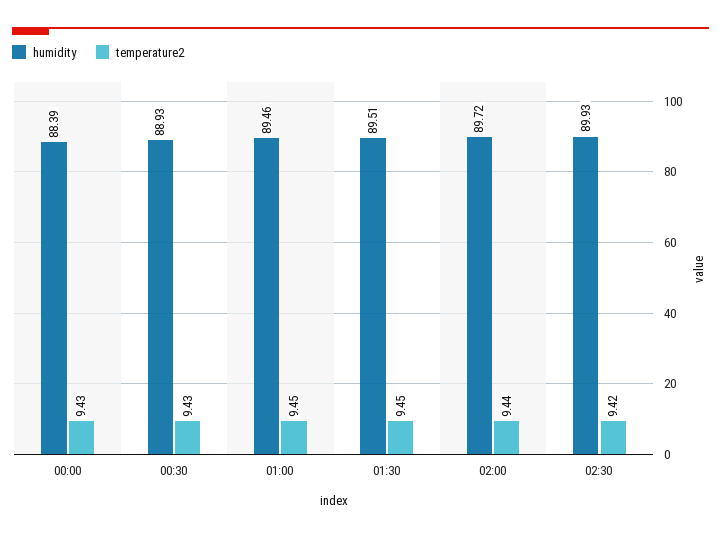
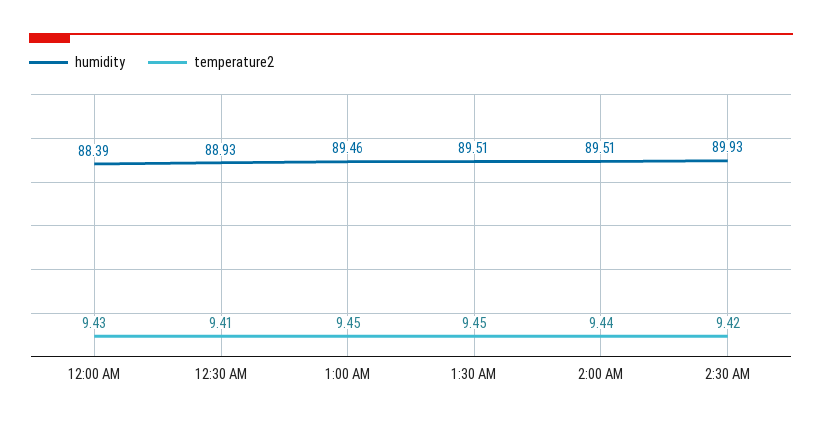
temperature2, 00:30: 9.43 -> 9.41
humidity, 02:00: 89.72 -> 89.51

